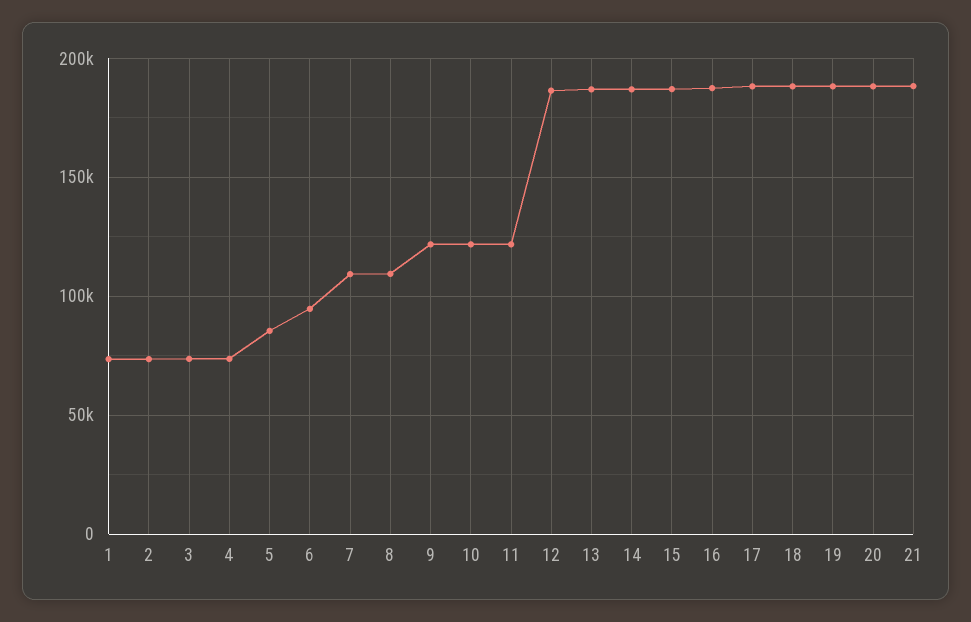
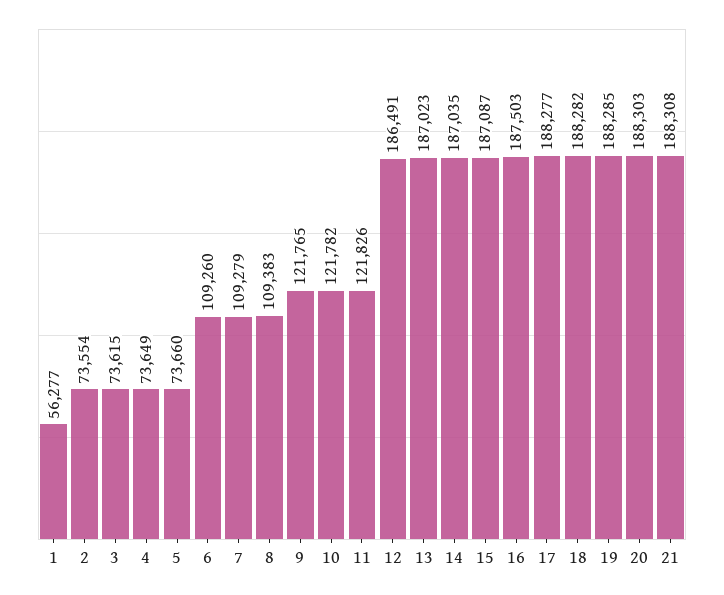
1: 75000 -> 56277
5: 85000 -> 73660
6: 95000 -> 109260

